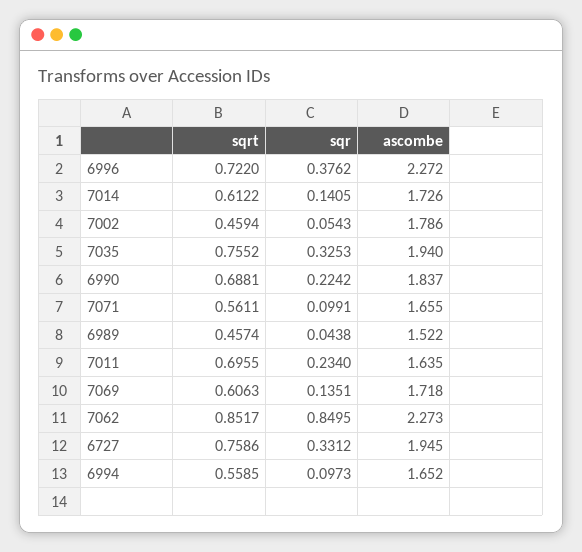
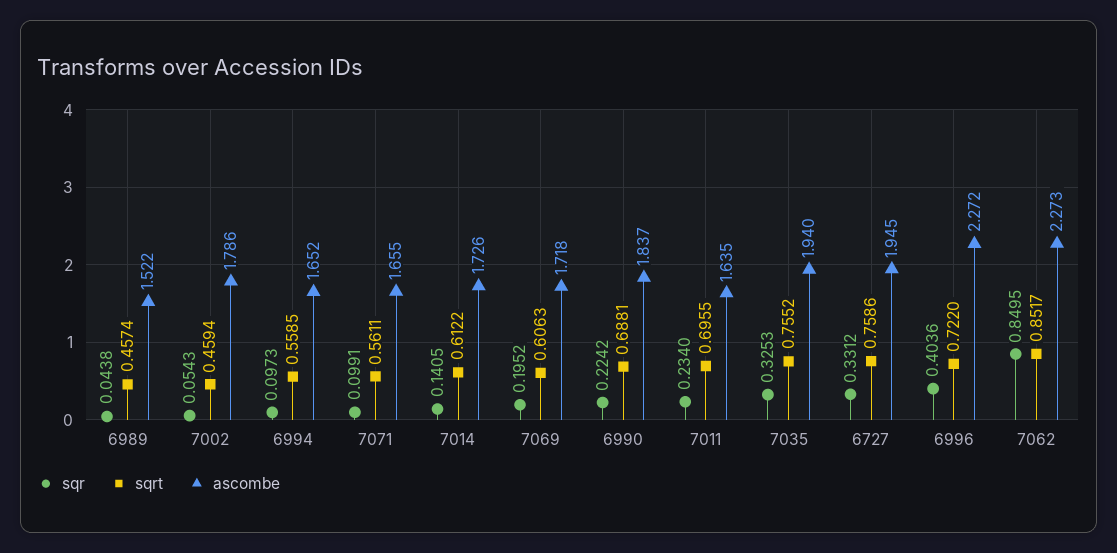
sqr, 6996: 0.3762 -> 0.4036
sqr, 7069: 0.1351 -> 0.1952

